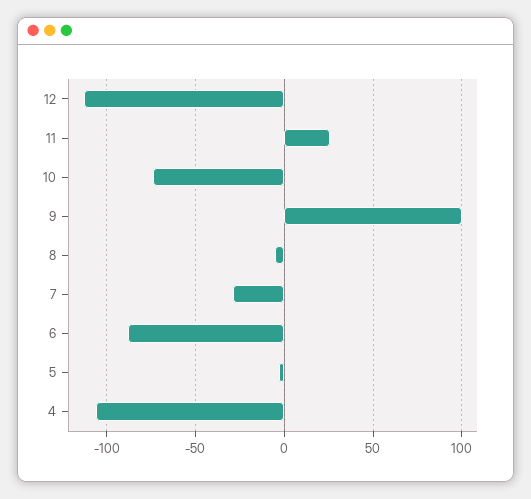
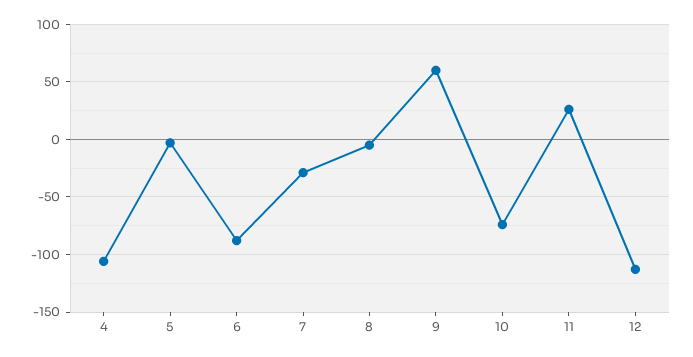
9: 100 -> 60

